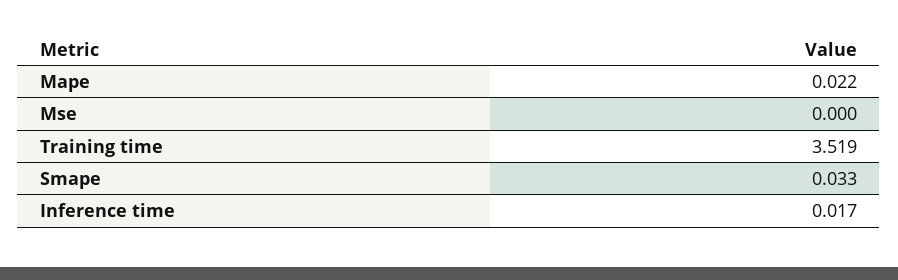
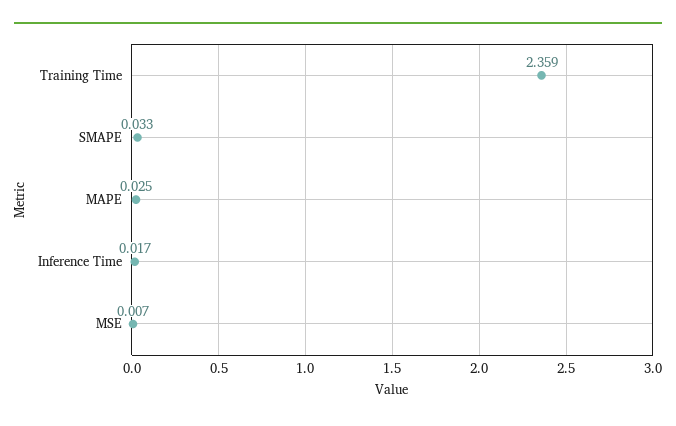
Mape: 0.022 -> 0.025
Mse: 0 -> 0.007
Training time: 3.519 -> 2.359

